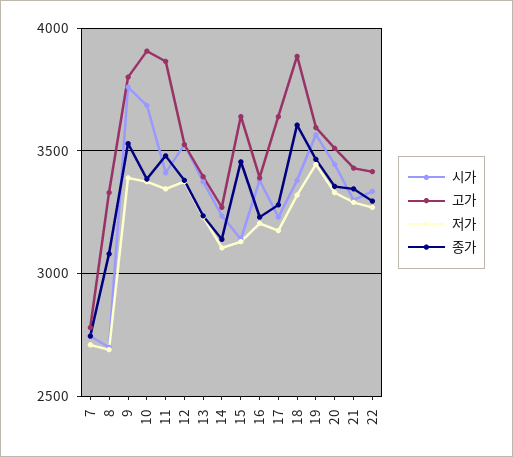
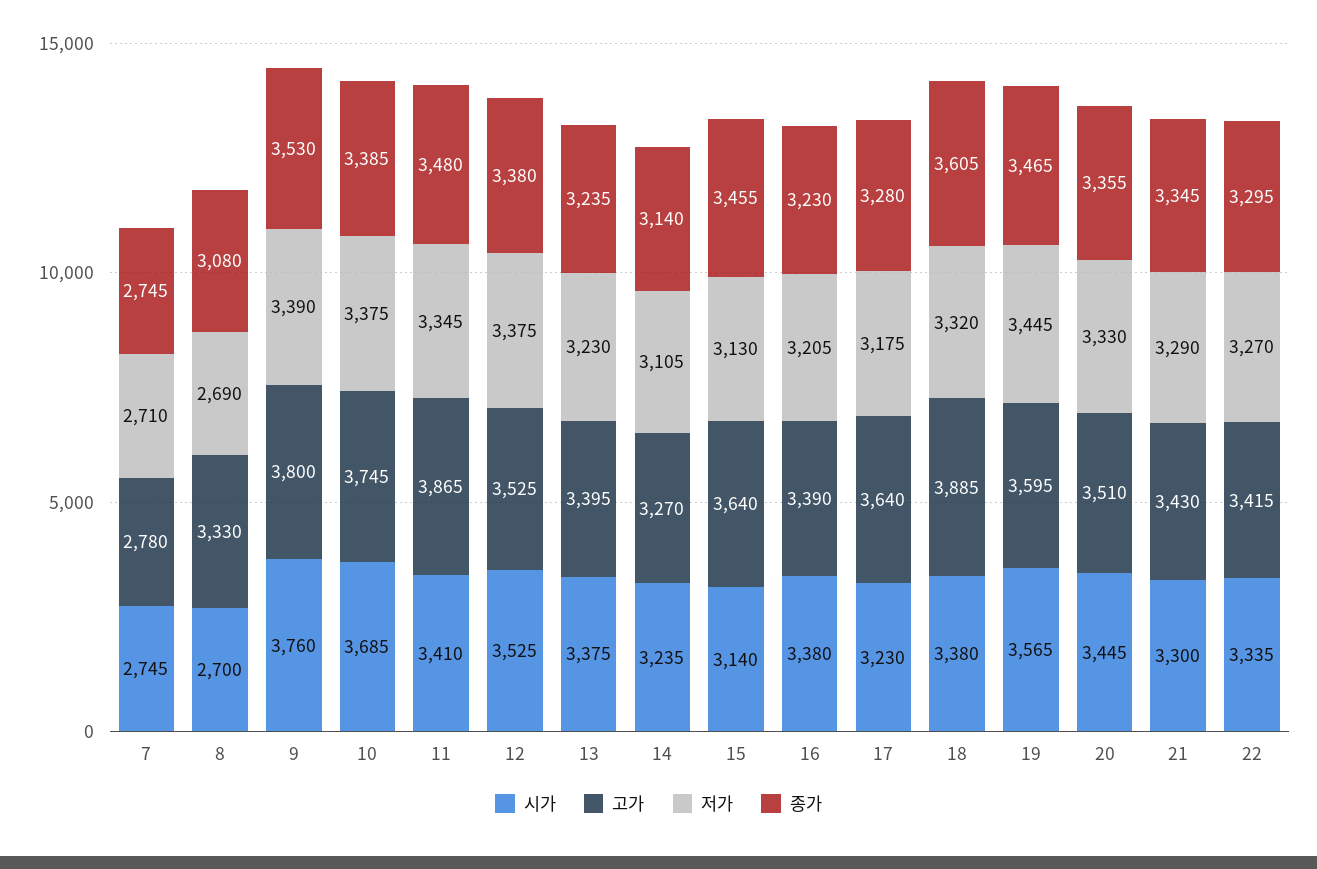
고가, 10: 3900 -> 3745

